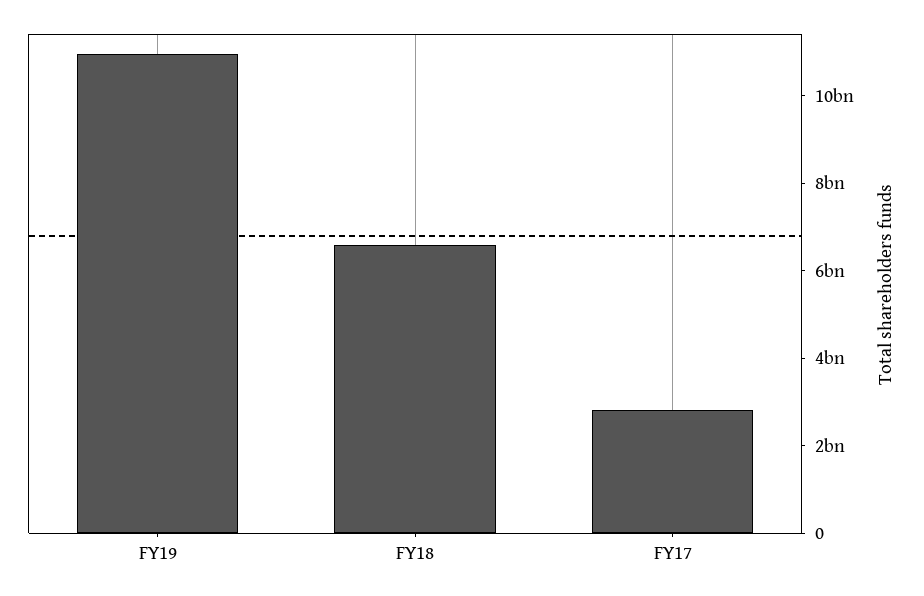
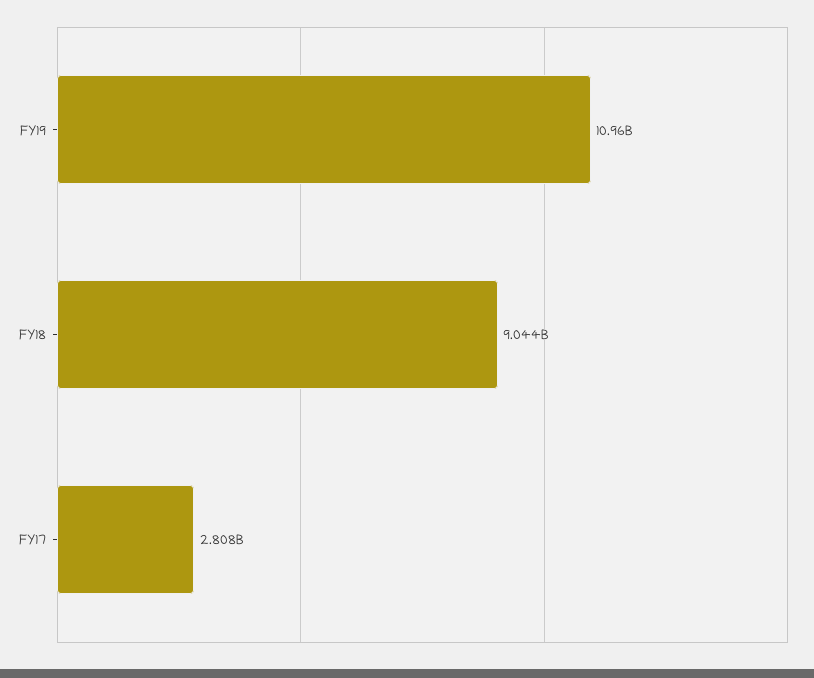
FY18: 6500000000 -> 9044000000

